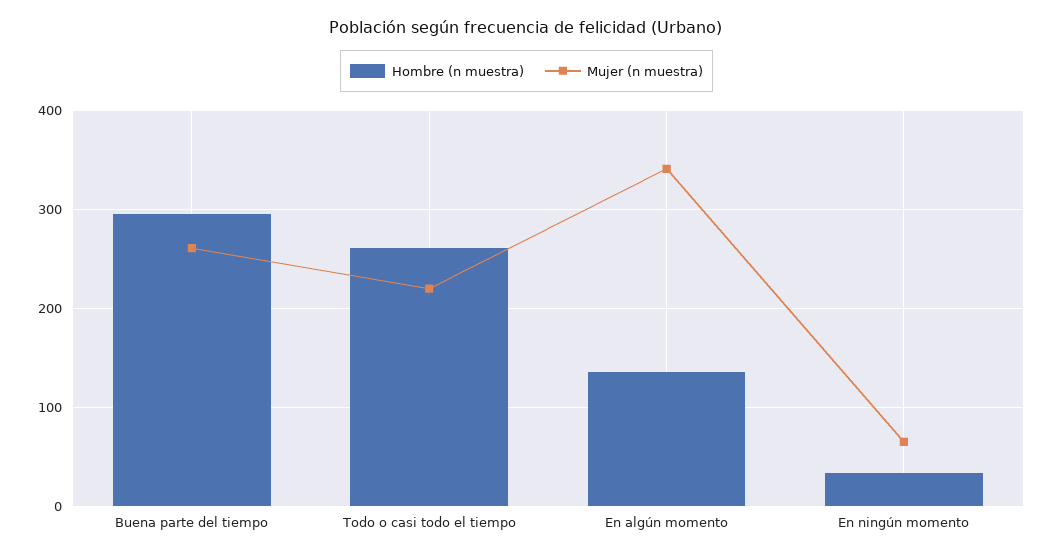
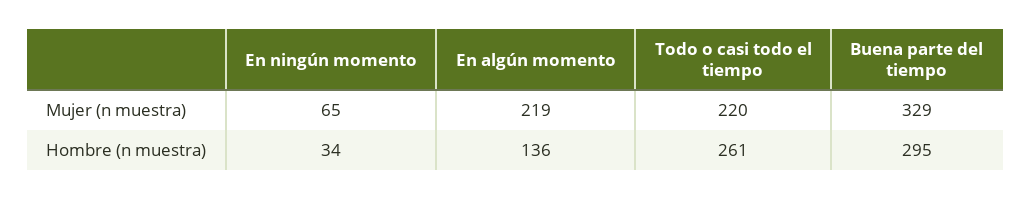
Mujer (n muestra), Buena parte del tiempo: 260 -> 329
Mujer (n muestra), En algún momento: 340 -> 219

